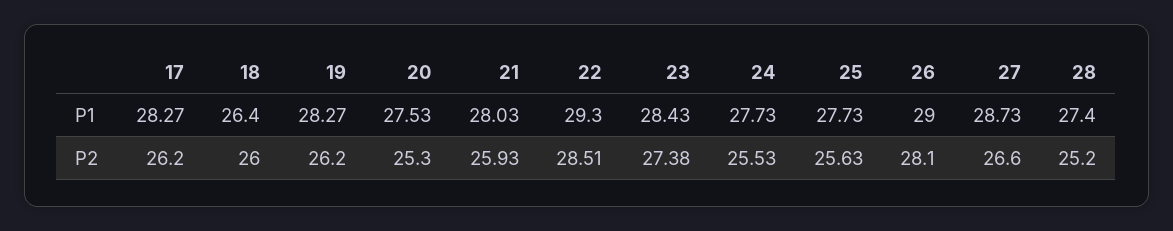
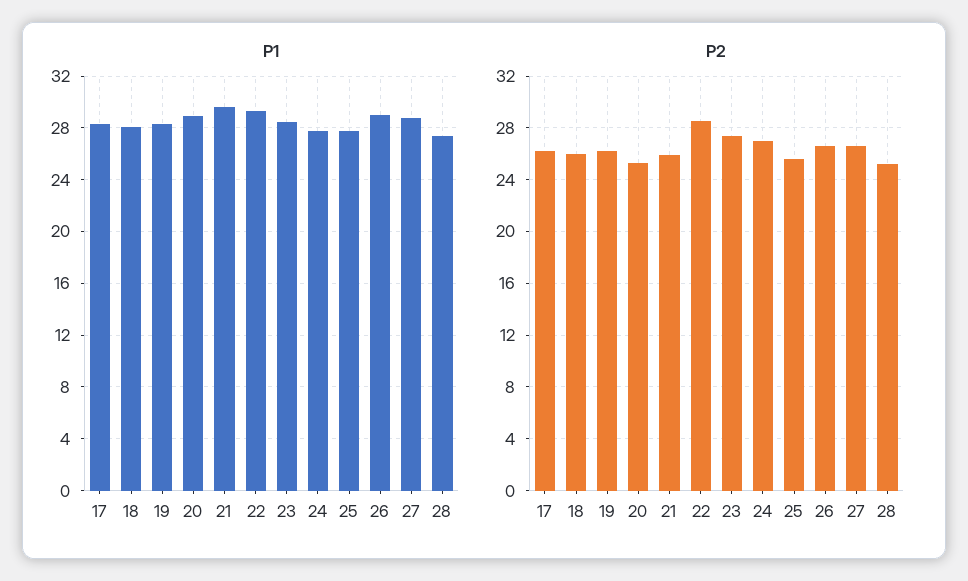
P1, 18: 26.4 -> 28
P1, 20: 27.53 -> 29
P1, 21: 28.03 -> 29.5
P2, 24: 25.53 -> 27
P2, 26: 28.1 -> 26.5

